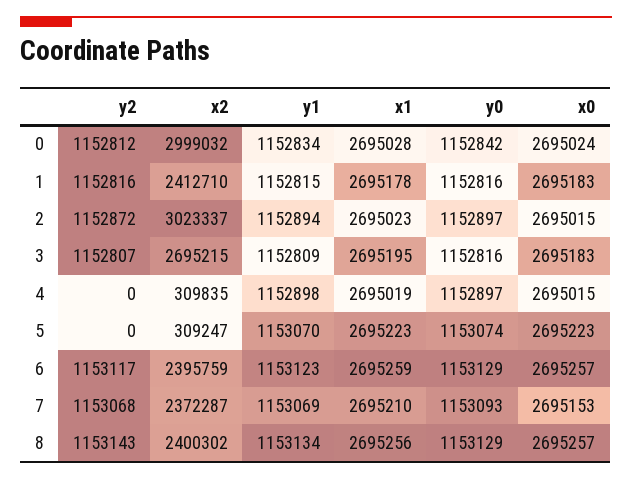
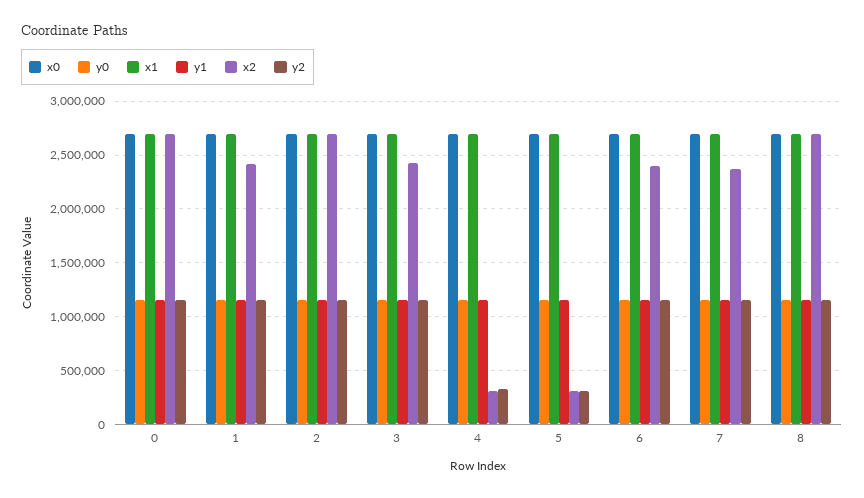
x2, 0: 2999032 -> 2700000
x2, 2: 3023337 -> 2700000
x2, 3: 2695215 -> 2400000
y2, 4: 0 -> 300000
y2, 5: 0 -> 300000
x2, 8: 2400302 -> 2700000

